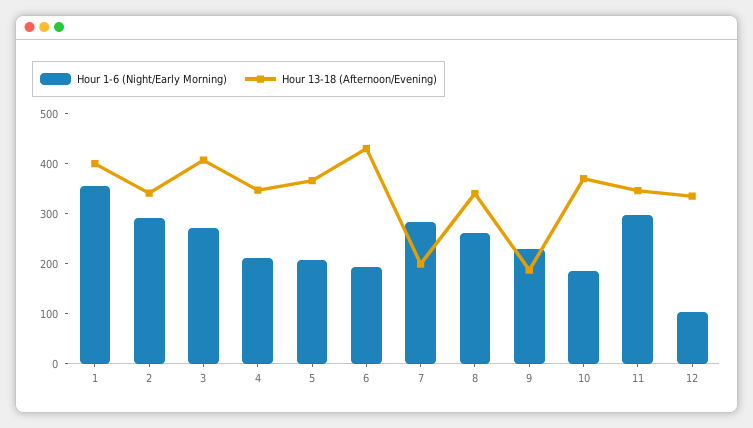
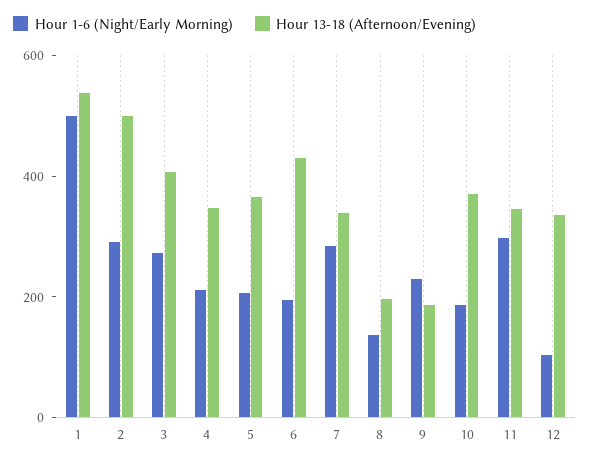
Hour 1-6 (Night/Early Morning), 1: 360 -> 500
Hour 13-18 (Afternoon/Evening), 1: 400 -> 550
Hour 13-18 (Afternoon/Evening), 2: 340 -> 500
Hour 13-18 (Afternoon/Evening), 7: 200 -> 350
Hour 1-6 (Night/Early Morning), 8: 260 -> 150
Hour 13-18 (Afternoon/Evening), 8: 340 -> 200

